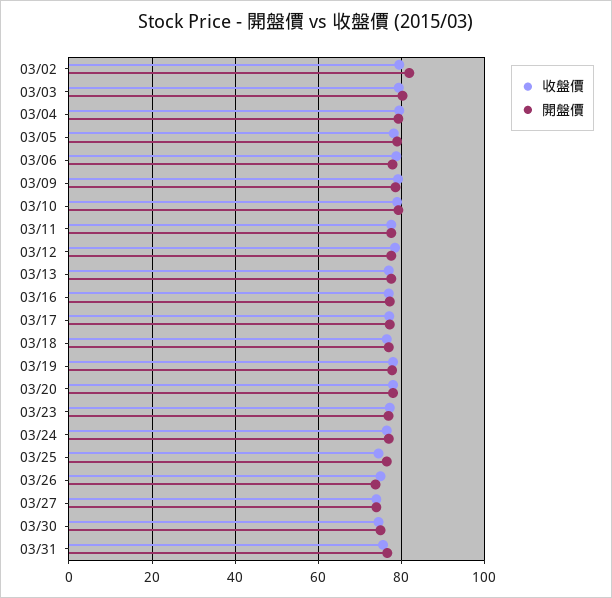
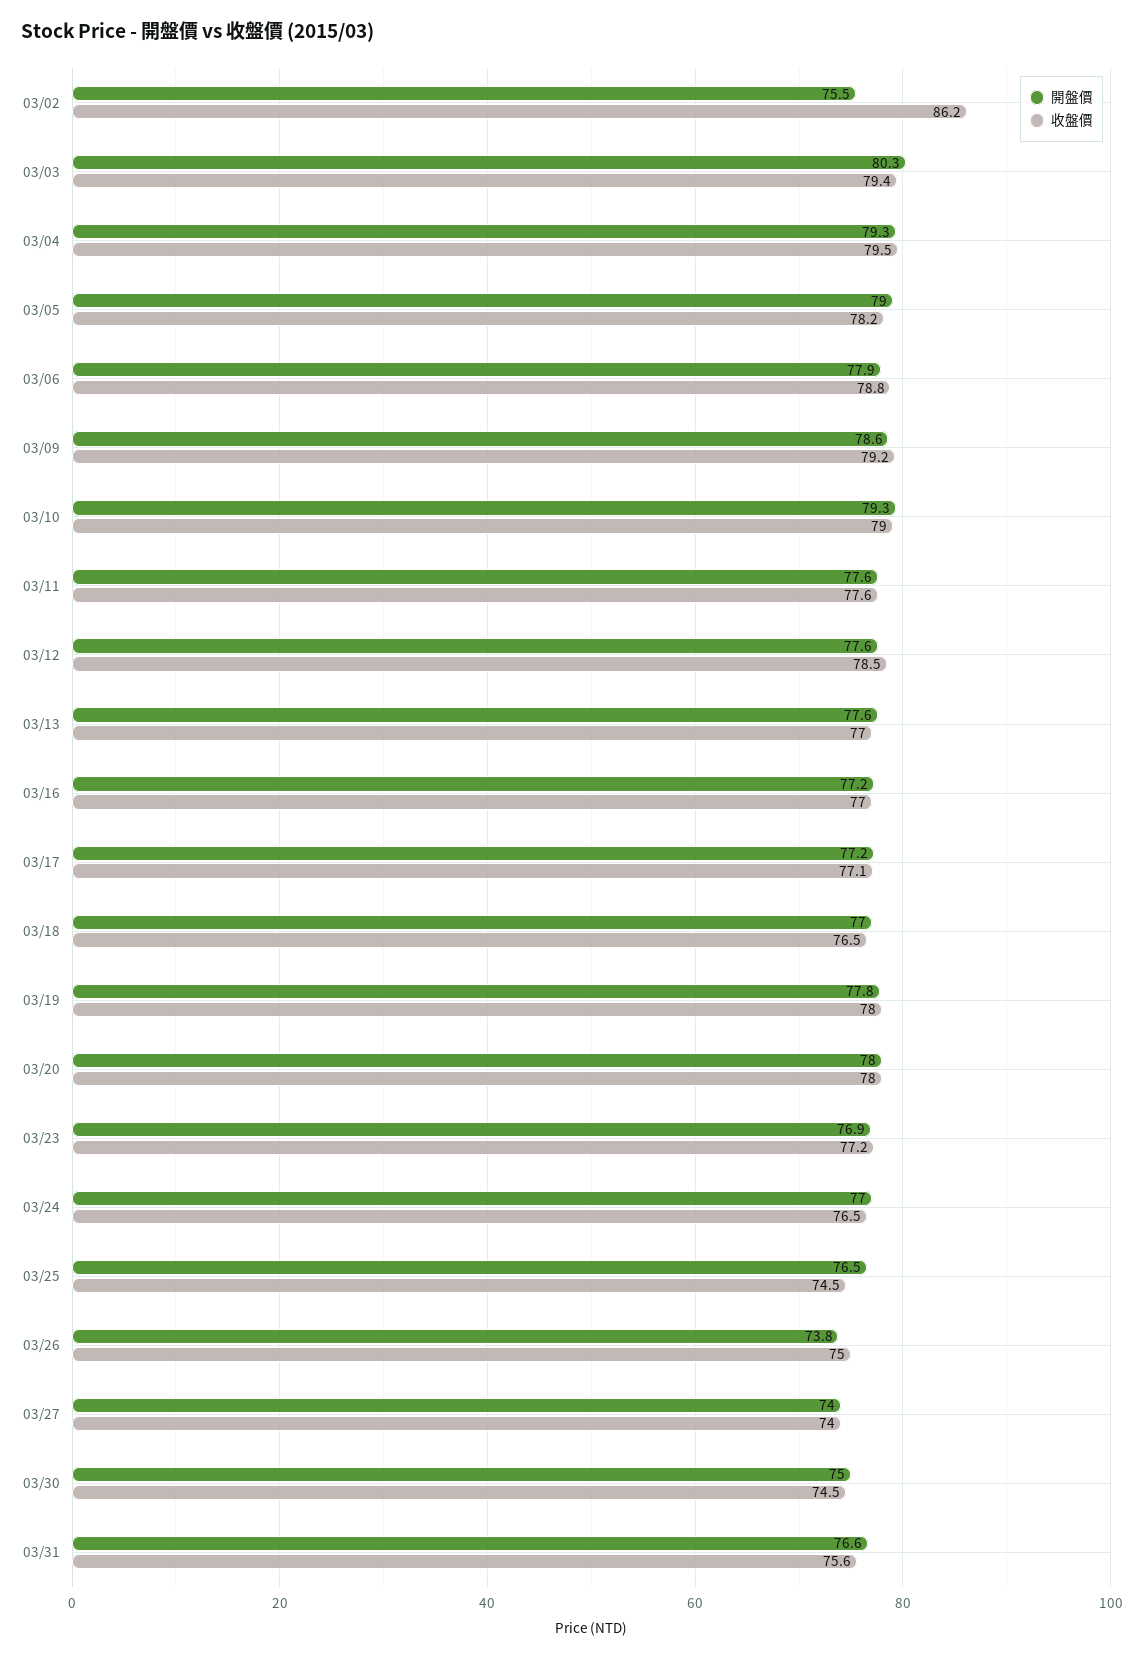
收盤價, 03/02: 80 -> 86.2
開盤價, 03/02: 82 -> 75.5

